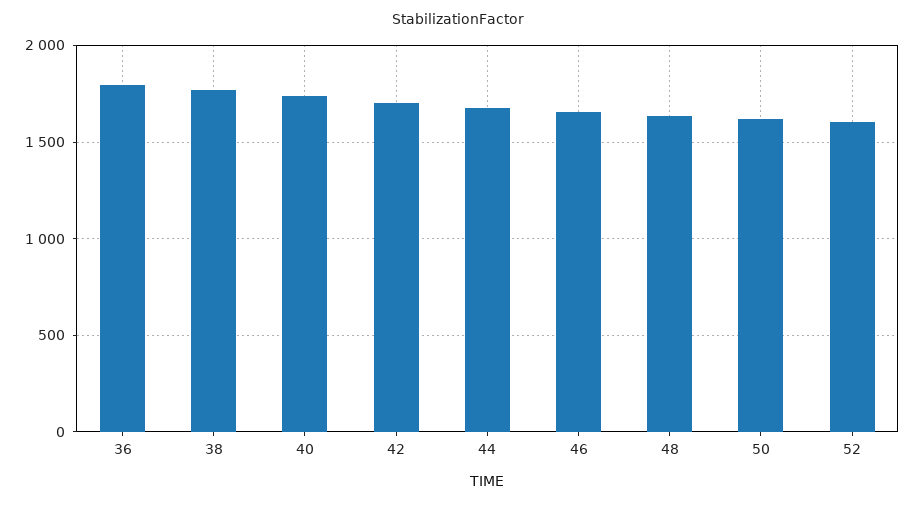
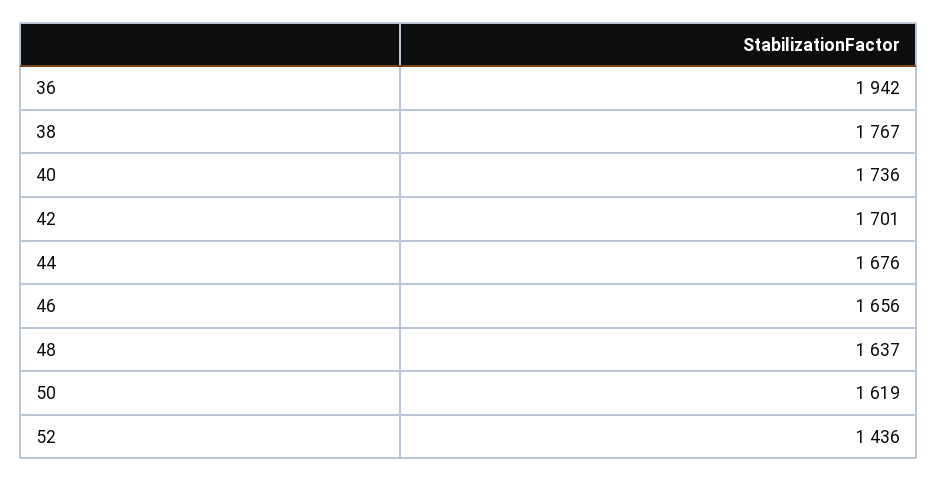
36: 1800 -> 1942
52: 1600 -> 1436

